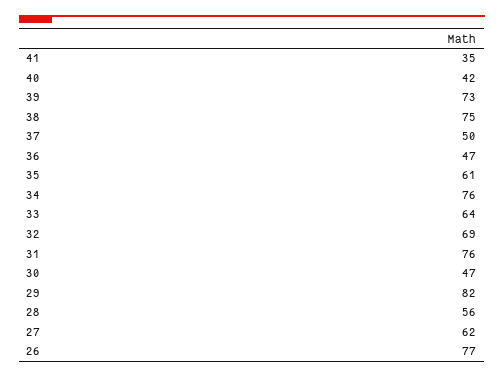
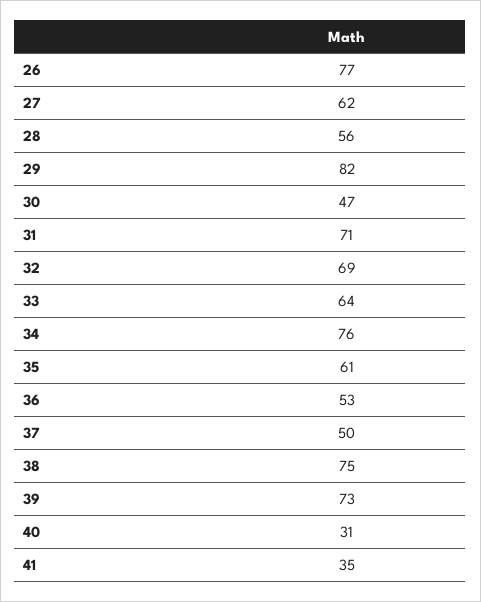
40: 42 -> 31
36: 47 -> 53
31: 76 -> 71

